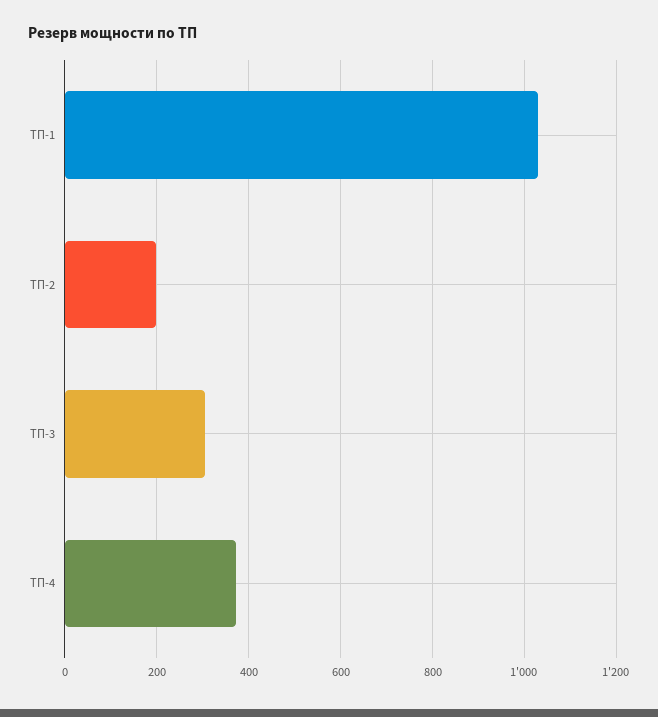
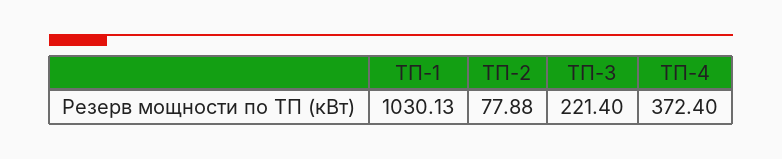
ТП-2: 200 -> 77.88
ТП-3: 300 -> 221.4

